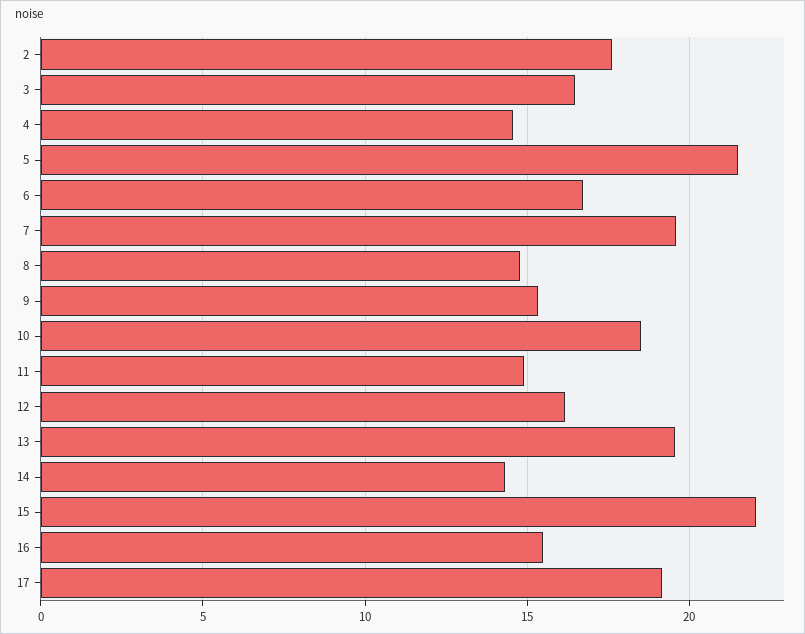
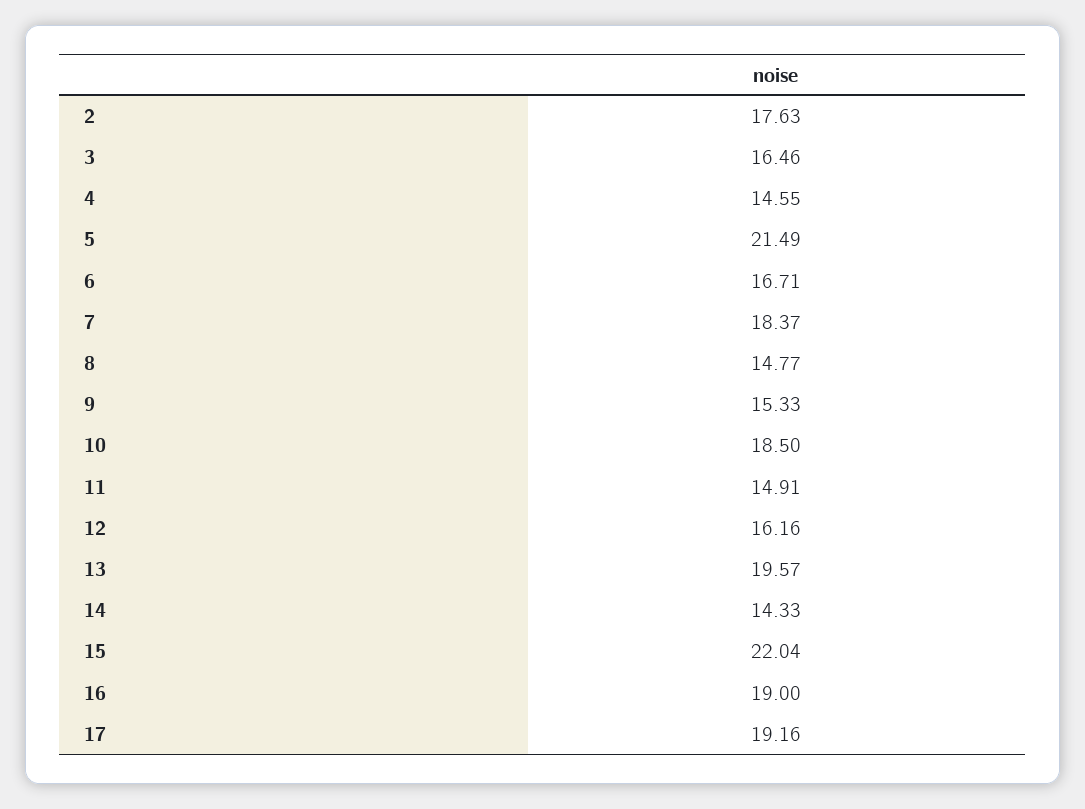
7: 19.5 -> 18.37
16: 15.5 -> 19

